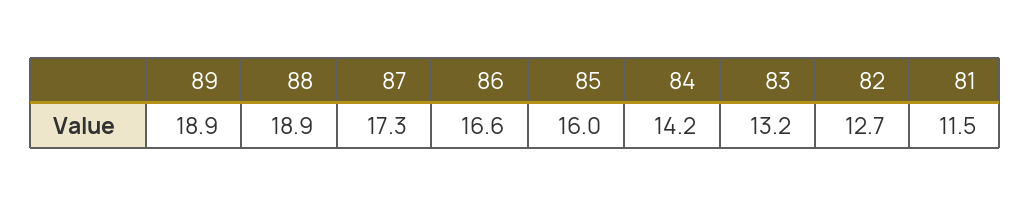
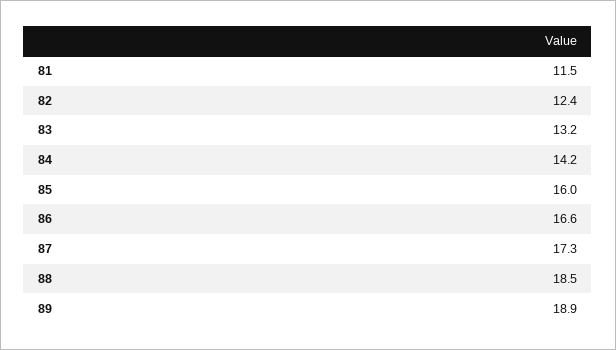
88: 18.9 -> 18.5
82: 12.7 -> 12.4

